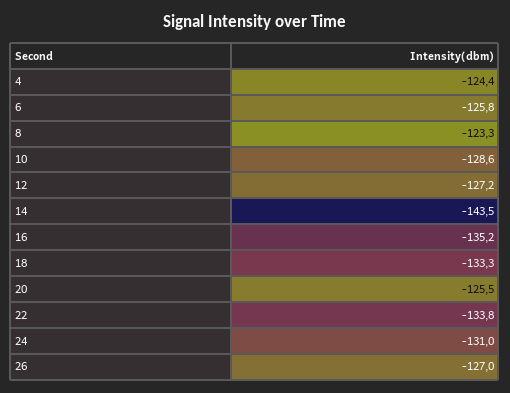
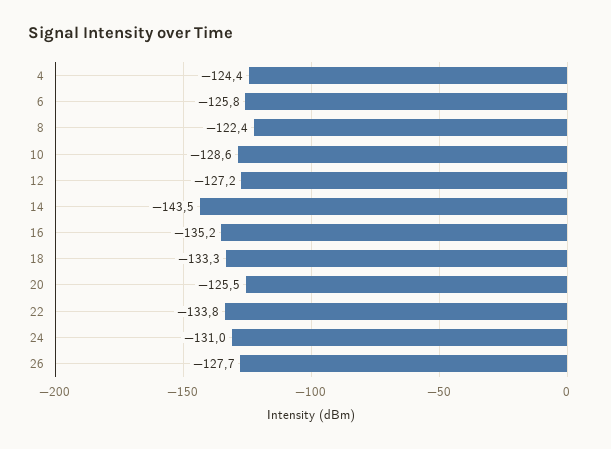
8: -123.3 -> -122.4
26: -127 -> -127.7

